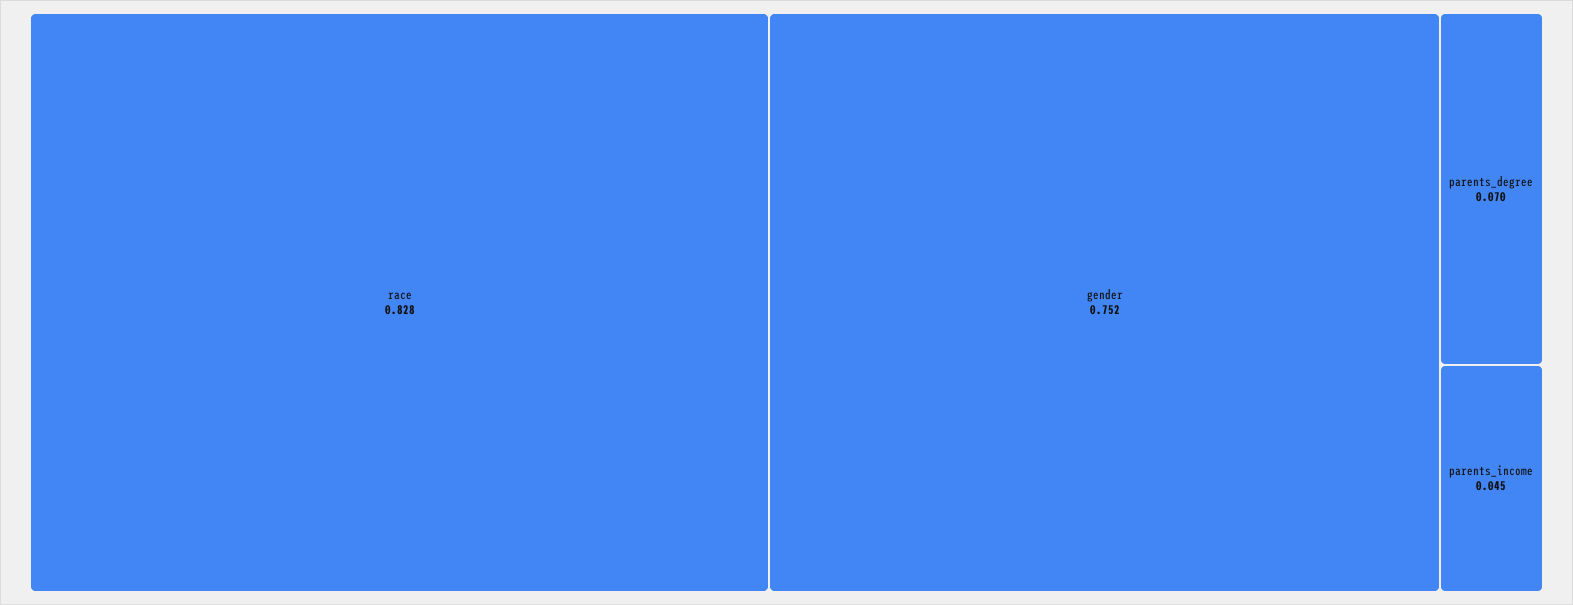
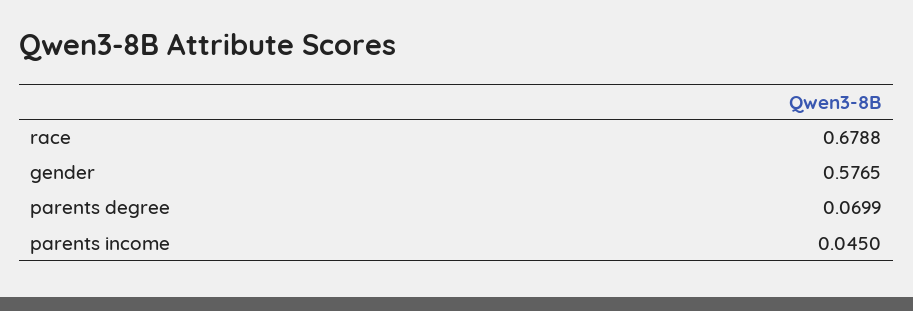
race: 0.828 -> 0.6788
gender: 0.752 -> 0.5765

